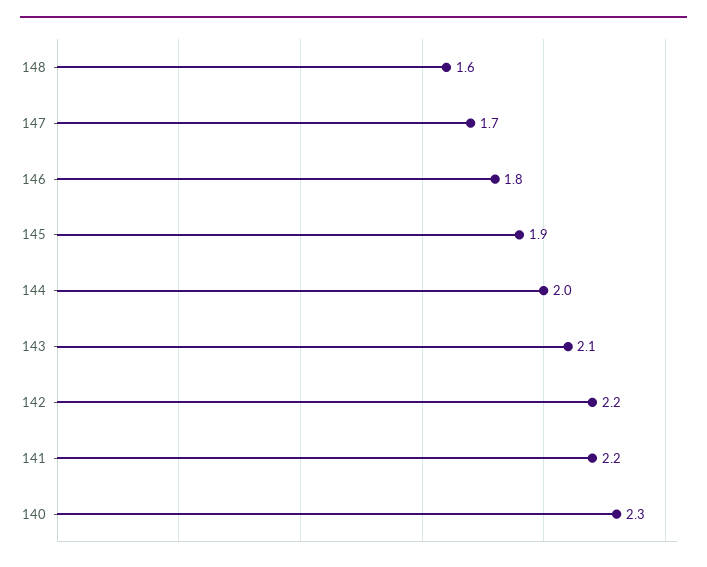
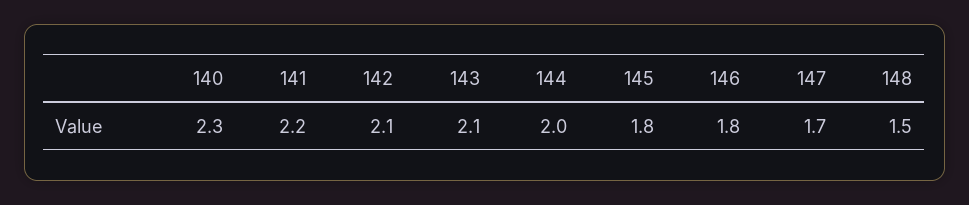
148: 1.6 -> 1.5
145: 1.9 -> 1.8
142: 2.2 -> 2.1

